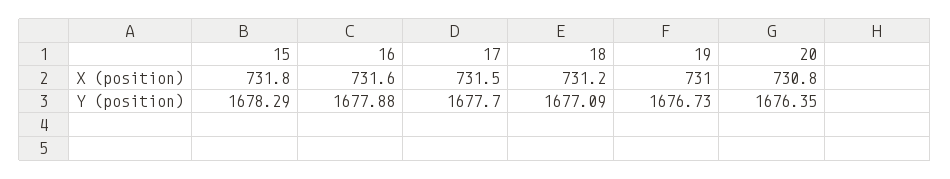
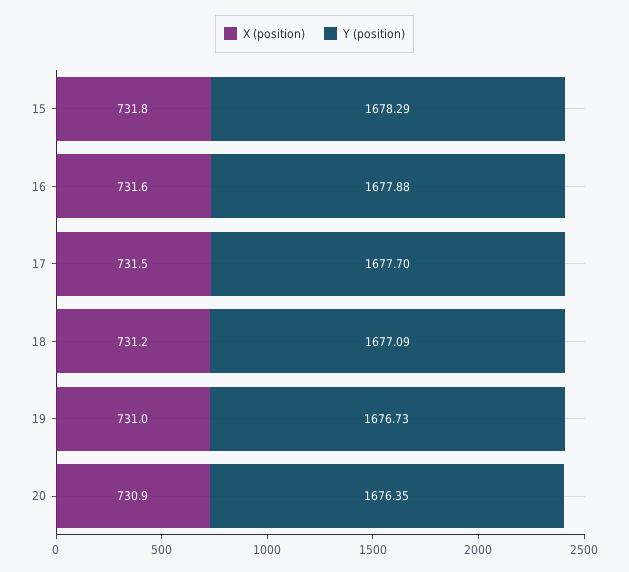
X (position), 20: 730.8 -> 730.9

